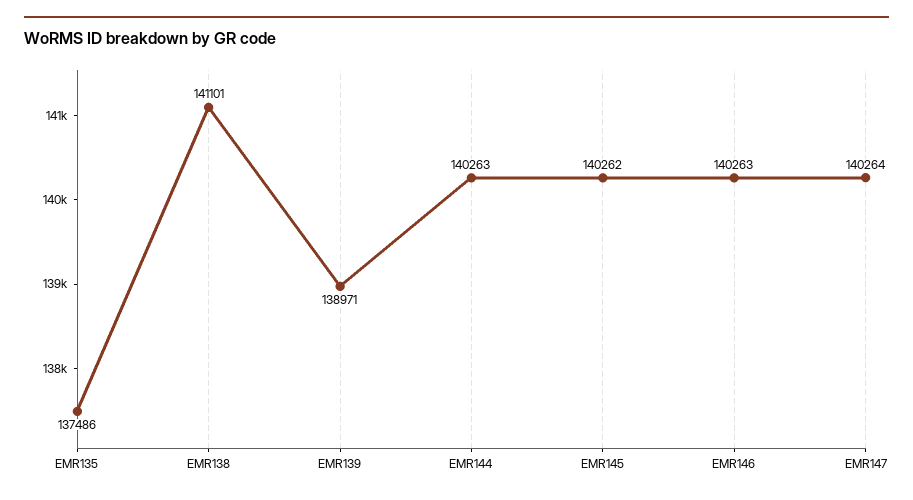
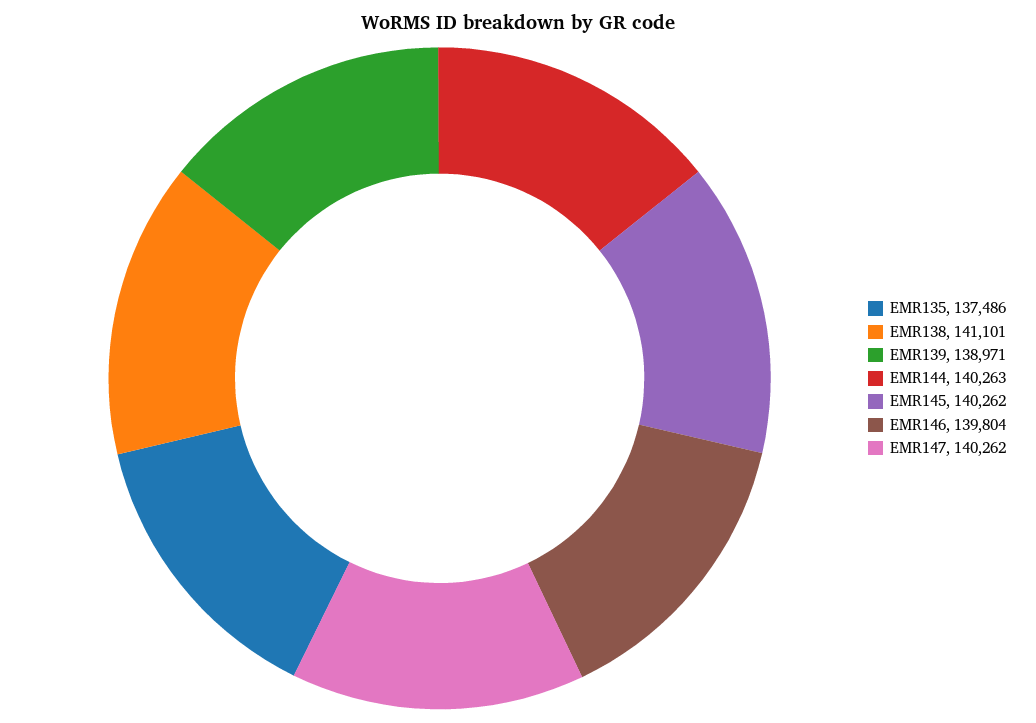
EMR146: 140263 -> 139804
EMR147: 140264 -> 140262

